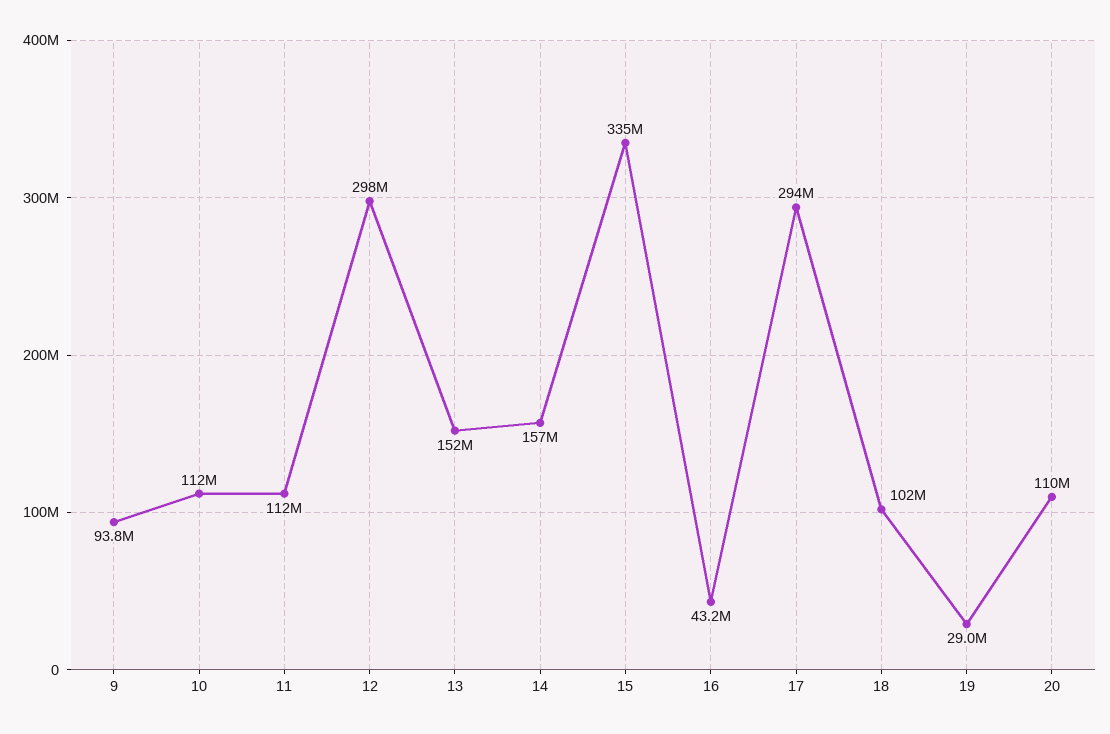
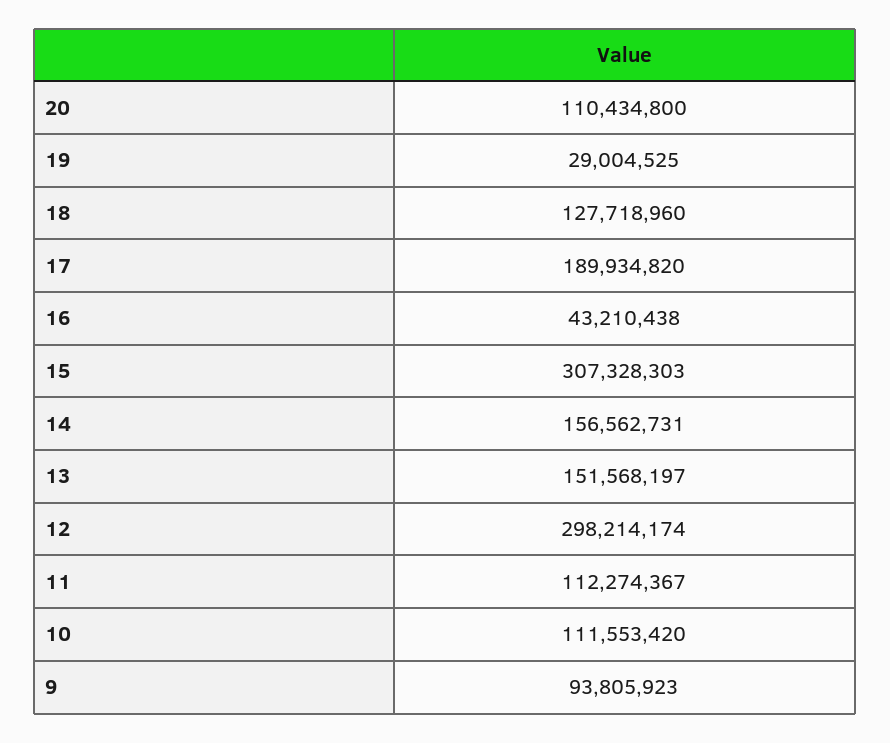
15: 335000000 -> 307328303
17: 294000000 -> 189934820
18: 102000000 -> 127718960

